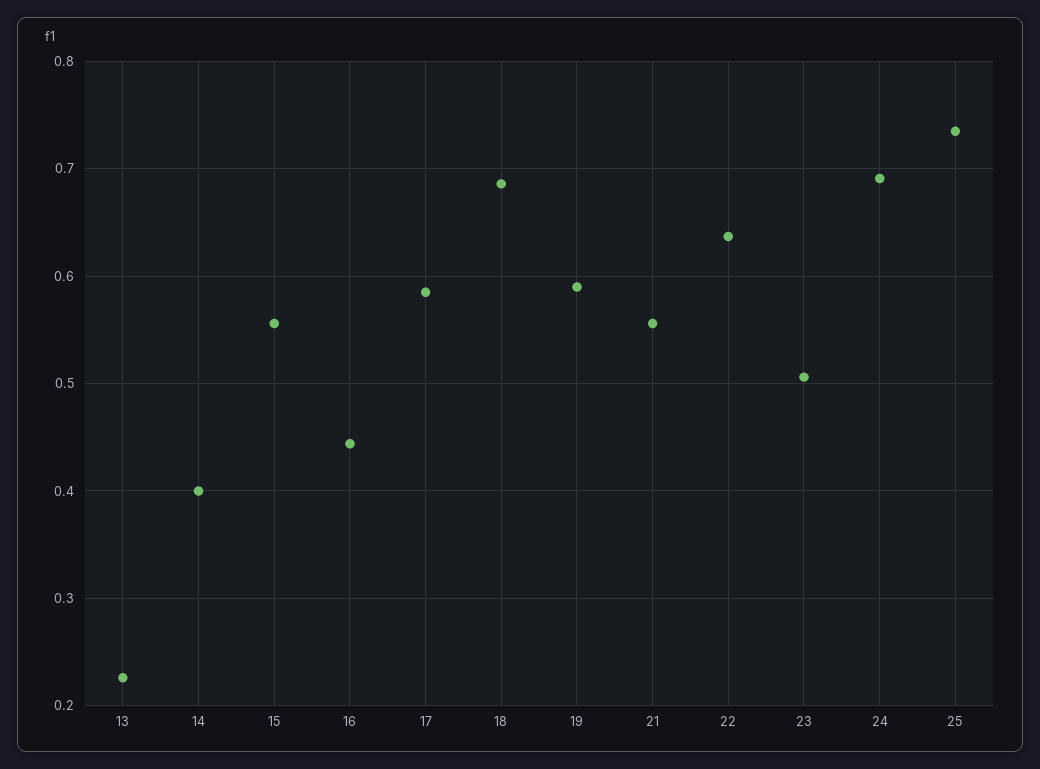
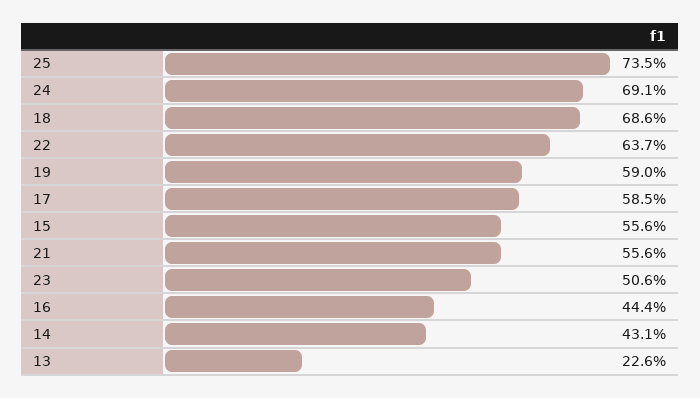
14: 0.4 -> 0.431

